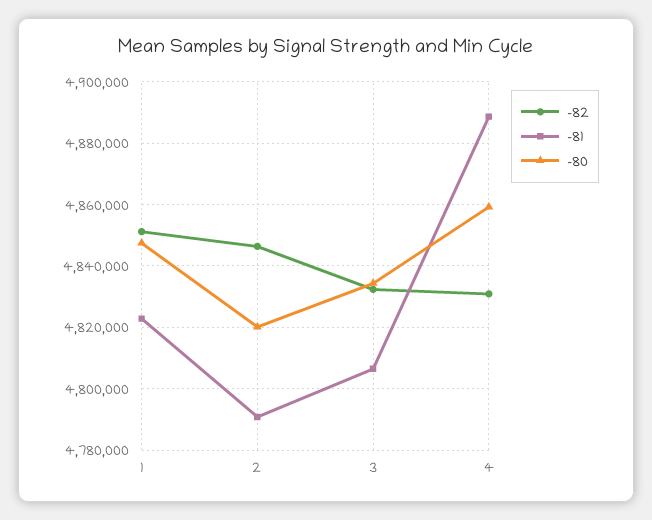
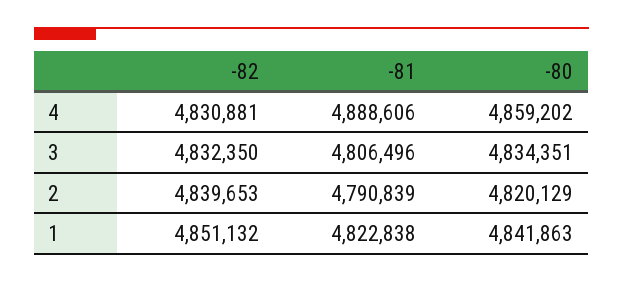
-80, 1: 4848000 -> 4841863
-82, 2: 4846000 -> 4839653

